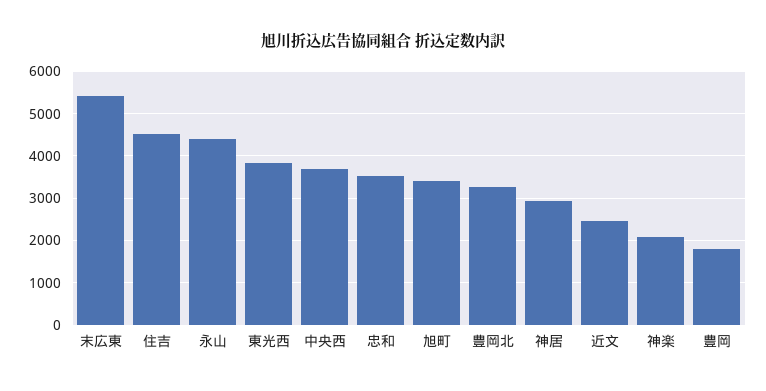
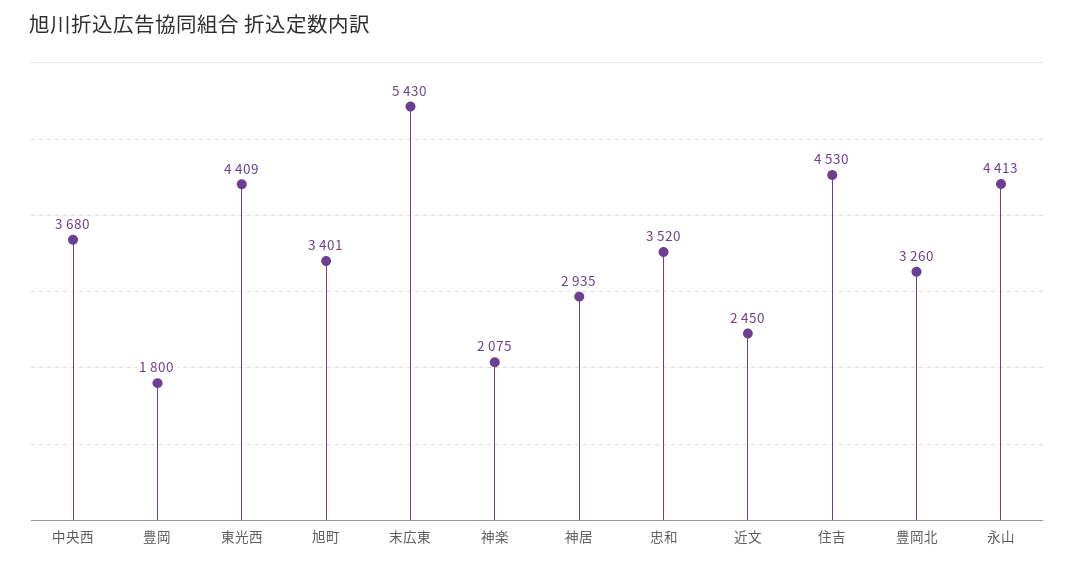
東光西: 3800 -> 4409

